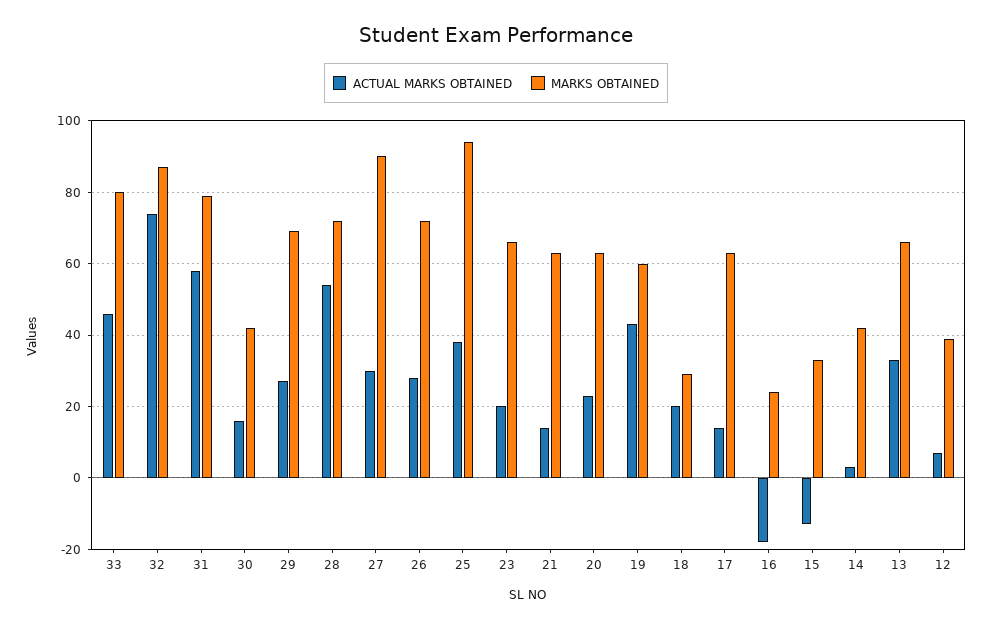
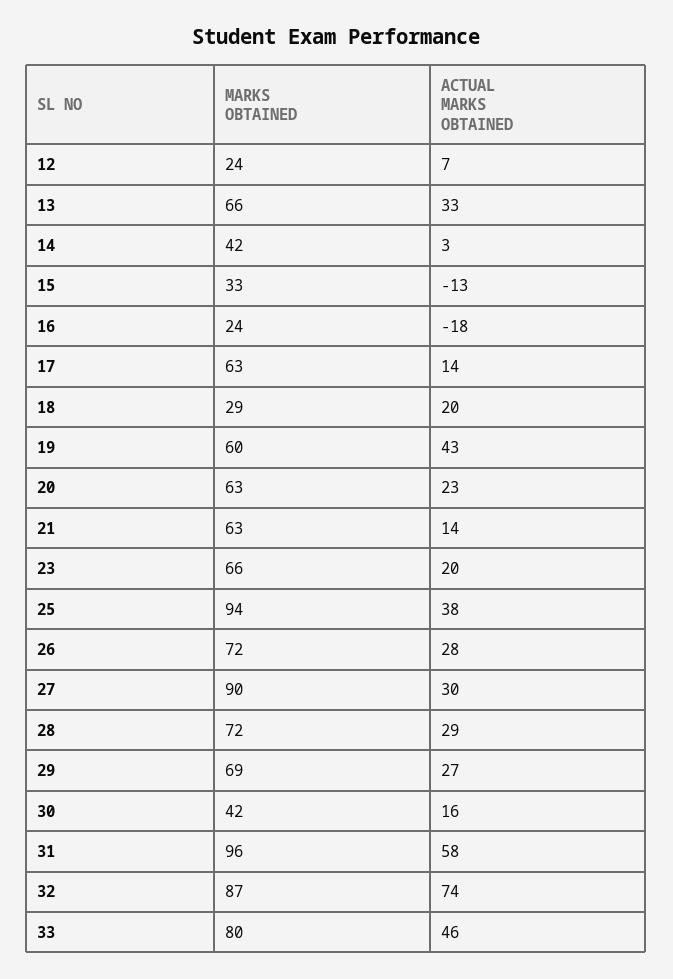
MARKS OBTAINED, 31: 80 -> 96
ACTUAL MARKS OBTAINED, 28: 55 -> 29
MARKS OBTAINED, 12: 40 -> 24

